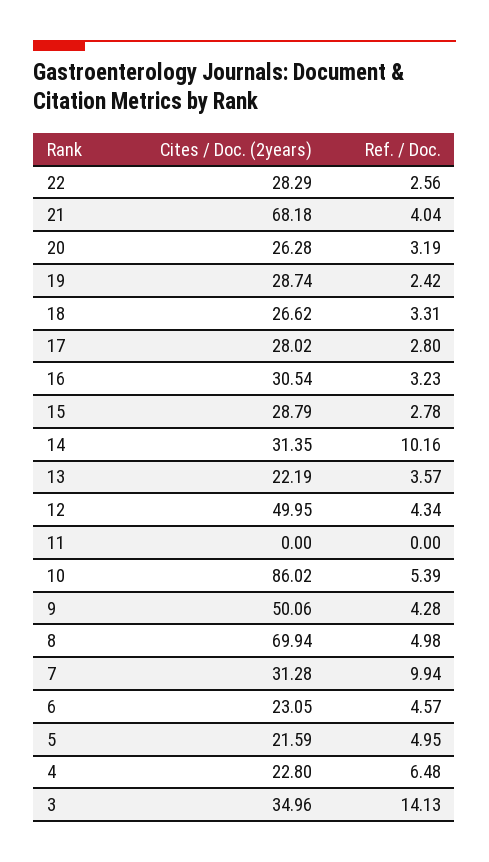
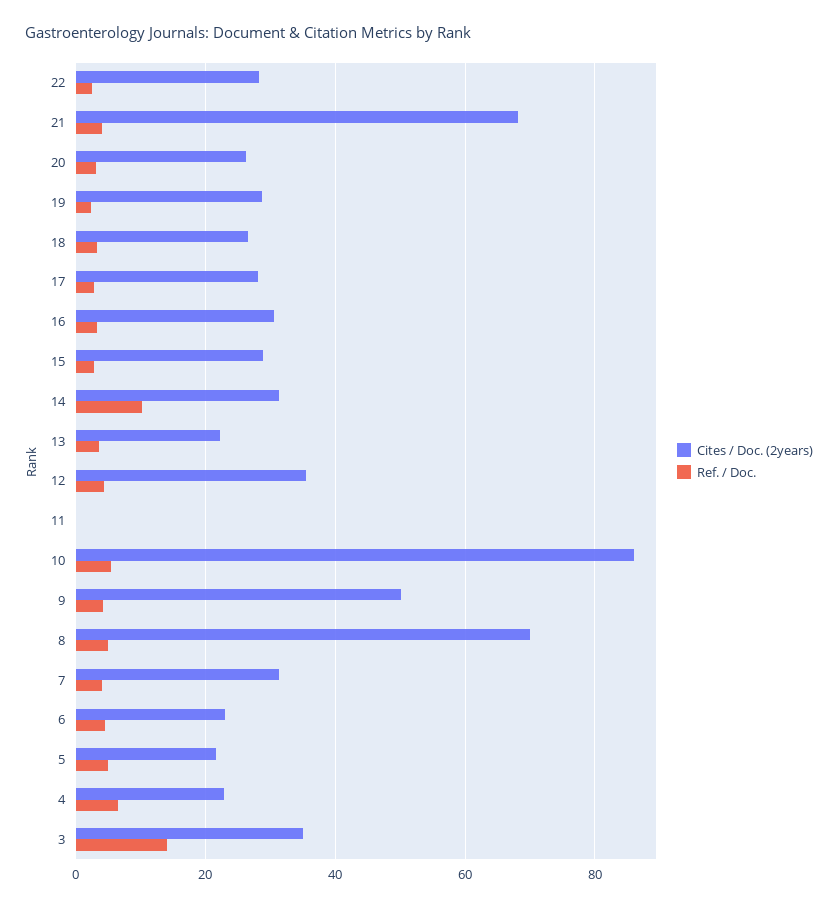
Cites / Doc. (2years), 12: 49.95 -> 36
Ref. / Doc., 7: 9.94 -> 4

